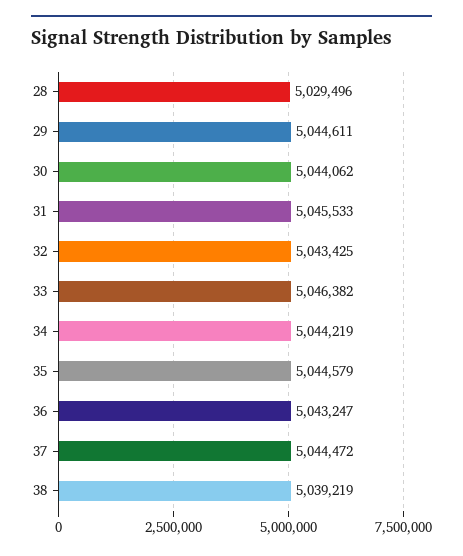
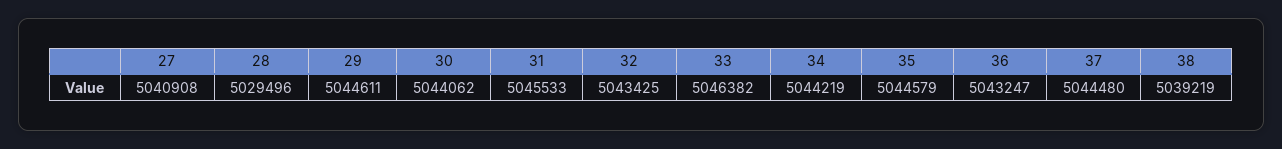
37: 5044472 -> 5044480
27: none -> 5040908

